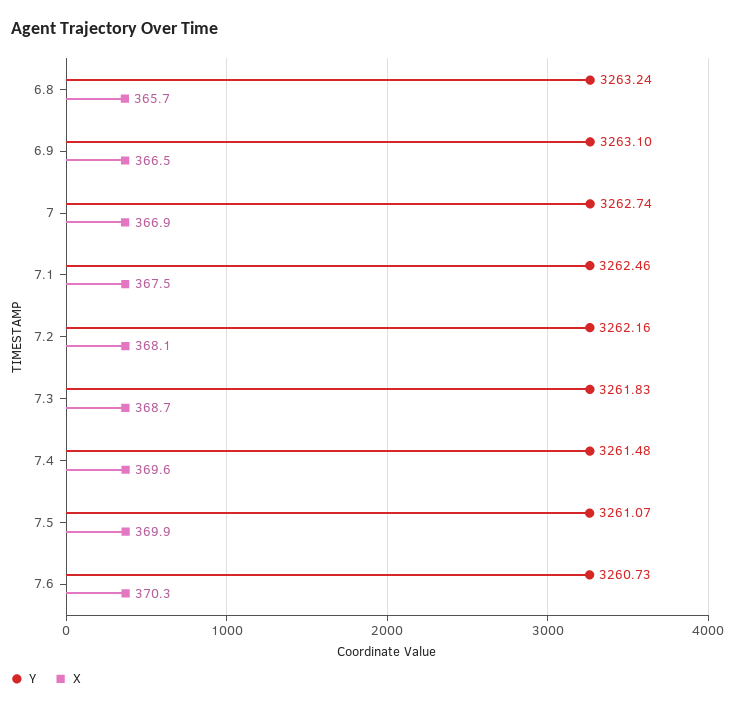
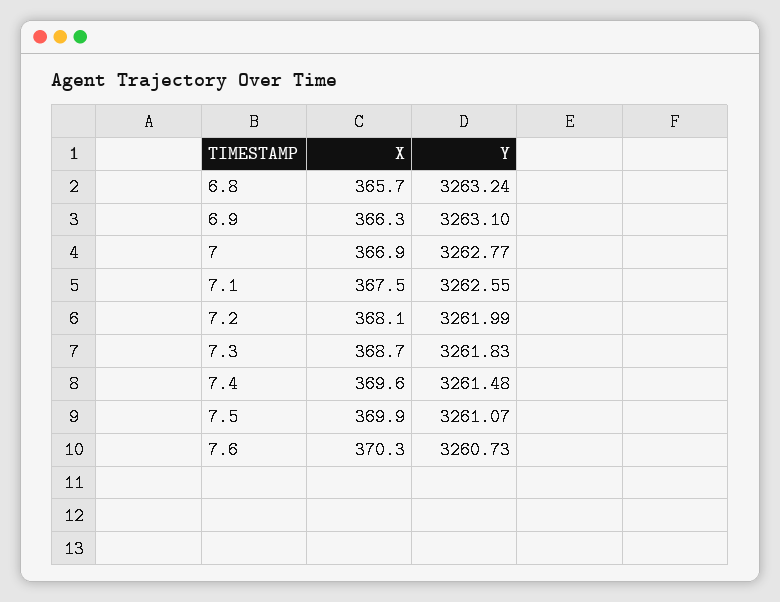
X, 6.9: 366.5 -> 366.3
Y, 7: 3262.74 -> 3262.77
Y, 7.1: 3262.46 -> 3262.55
Y, 7.2: 3262.16 -> 3261.99

